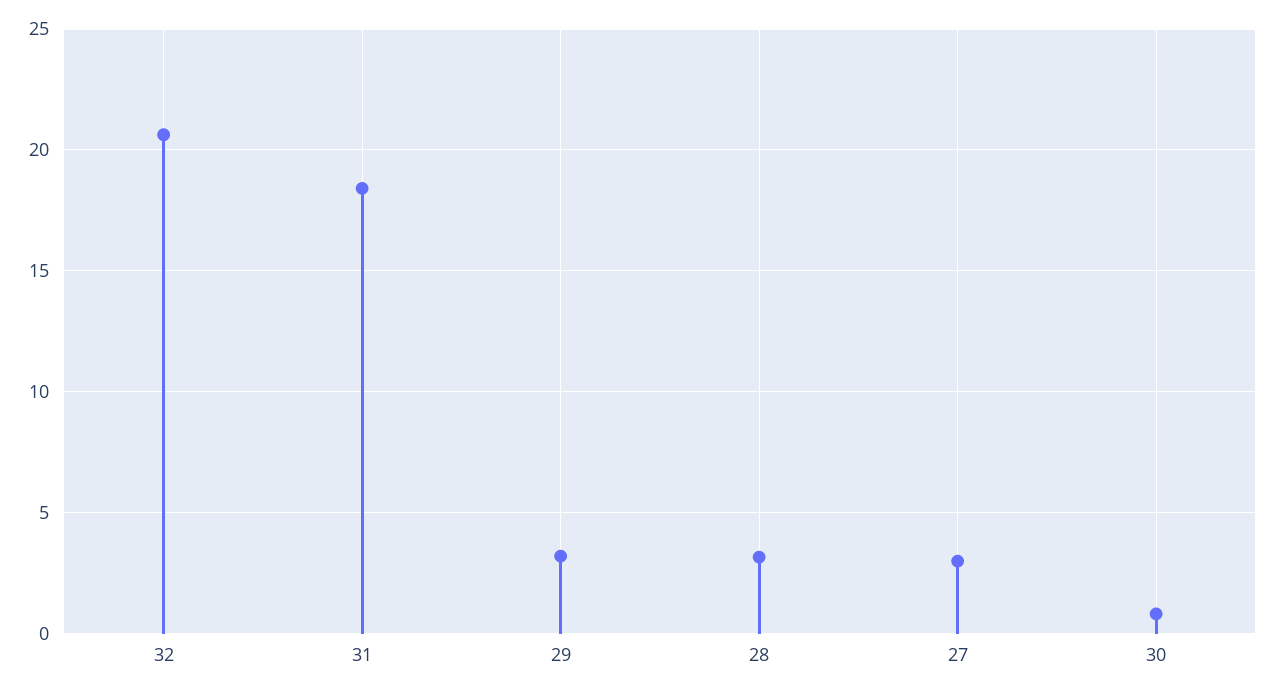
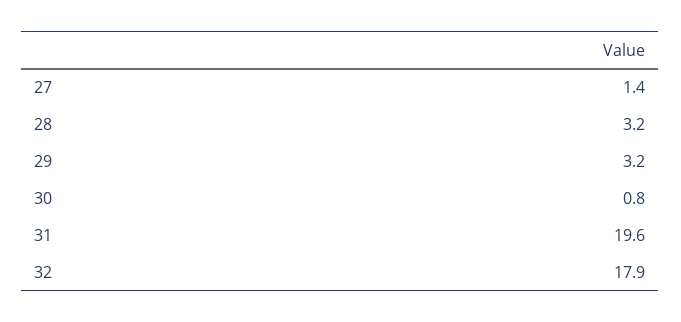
32: 20.5 -> 17.9
31: 18.5 -> 19.6
27: 3 -> 1.4

